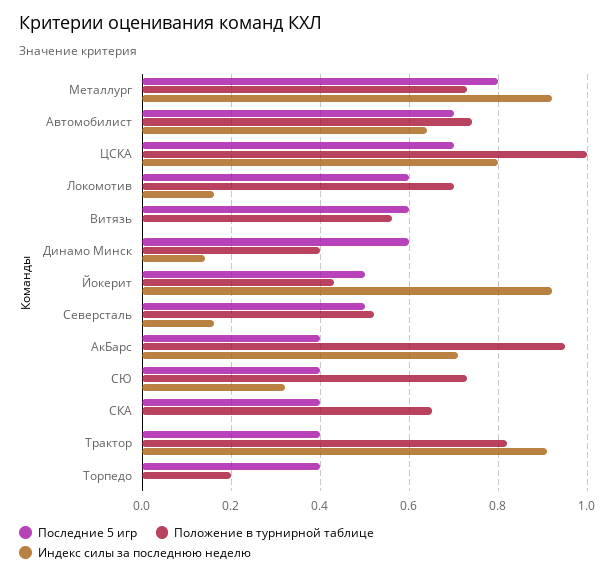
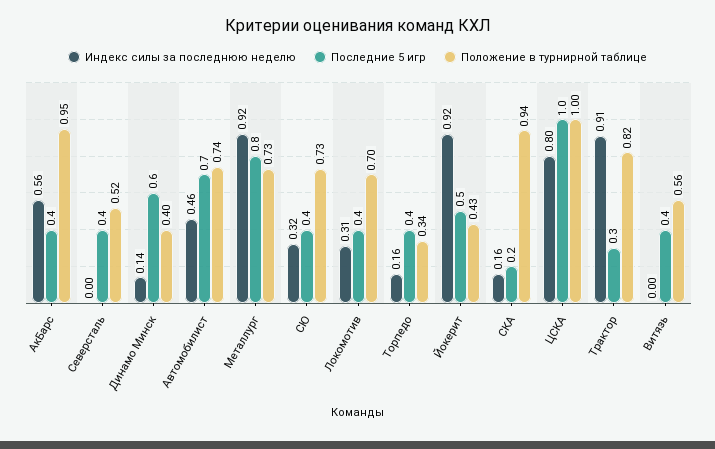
Индекс силы за последнюю неделю, Автомобилист: 0.65 -> 0.46
Последние 5 игр, ЦСКА: 0.7 -> 1
Последние 5 игр, Локомотив: 0.6 -> 0.4
Индекс силы за последнюю неделю, Локомотив: 0.15 -> 0.31
Последние 5 игр, Витязь: 0.6 -> 0.4
Последние 5 игр, Северсталь: 0.5 -> 0.4
Индекс силы за последнюю неделю, Северсталь: 0.15 -> 0
Индекс силы за последнюю неделю, АкБарс: 0.7 -> 0.56
Последние 5 игр, СКА: 0.4 -> 0.2
Положение в турнирной таблице, СКА: 0.65 -> 0.94
Индекс силы за последнюю неделю, СКА: 0 -> 0.16
Последние 5 игр, Трактор: 0.4 -> 0.3
Положение в турнирной таблице, Торпедо: 0.2 -> 0.34
Индекс силы за последнюю неделю, Торпедо: 0 -> 0.16

